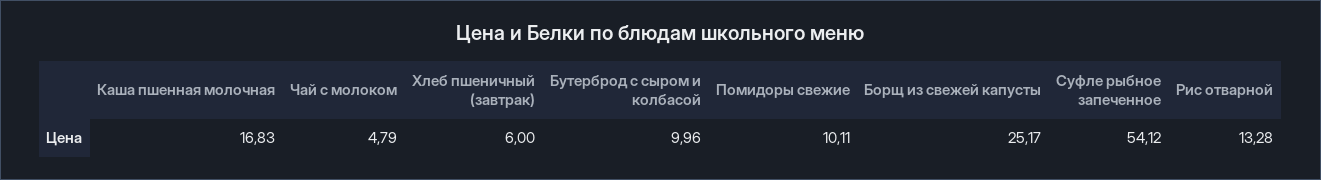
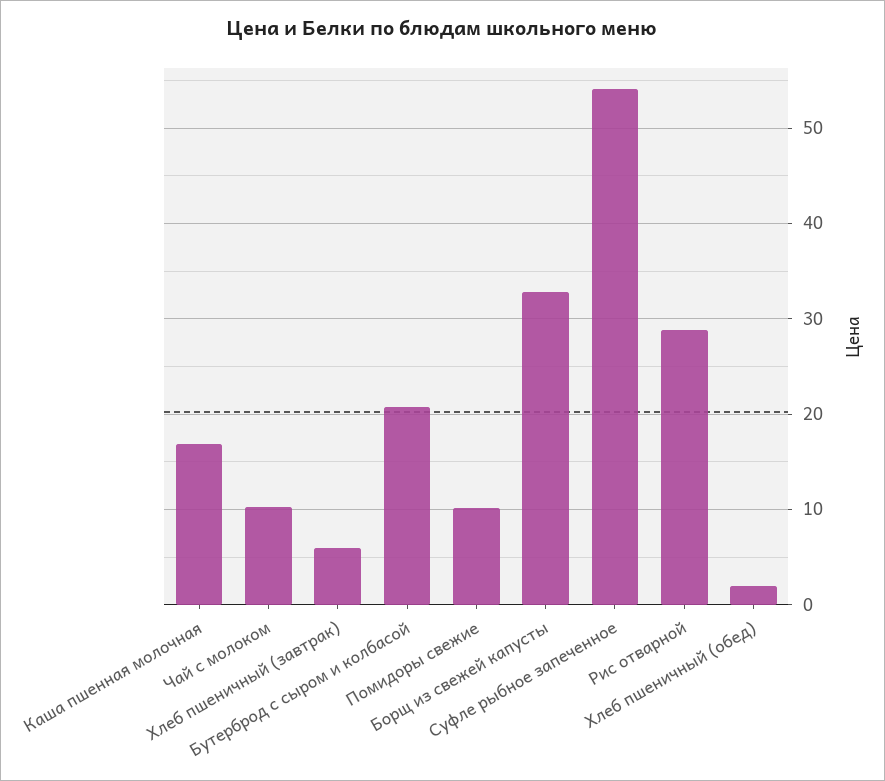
Чай с молоком: 4.79 -> 10
Бутерброд с сыром и колбасой: 9.96 -> 21
Борщ из свежей капусты: 25.17 -> 33
Рис отварной: 13.28 -> 29
Хлеб пшеничный (обед): none -> 2

